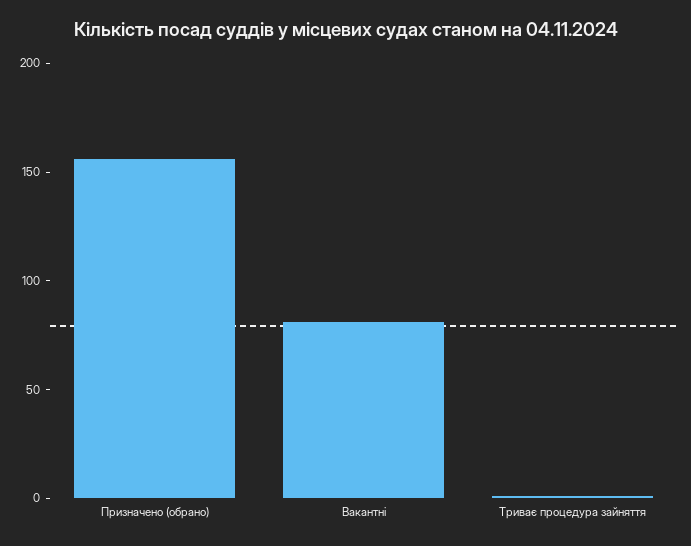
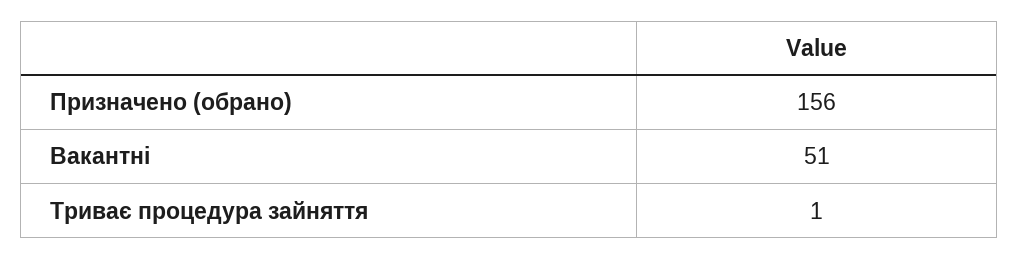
Вакантні: 80 -> 51

